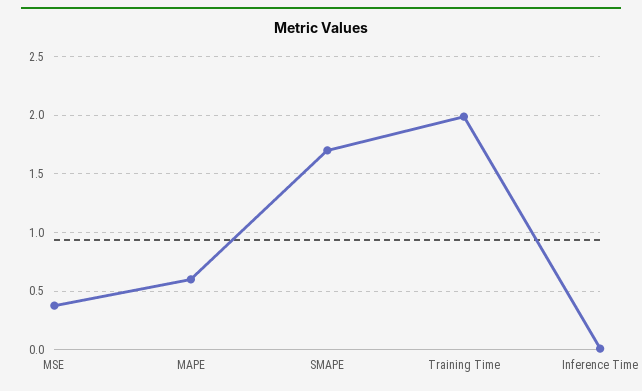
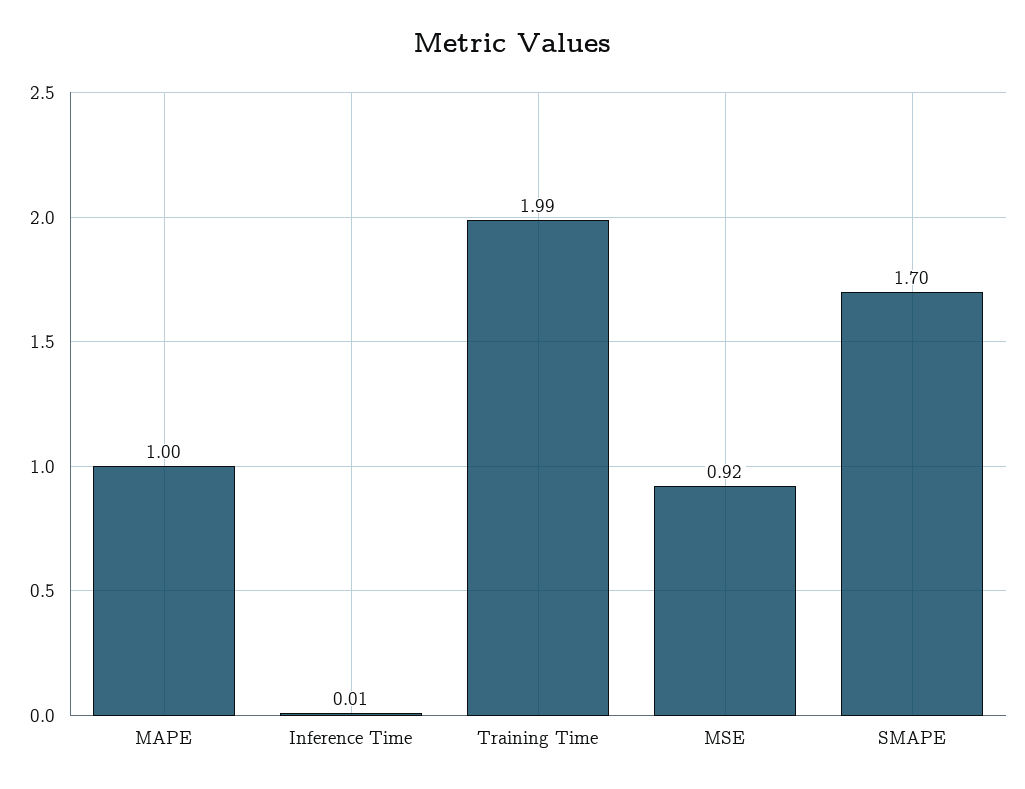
MSE: 0.4 -> 0.92
MAPE: 0.6 -> 1

